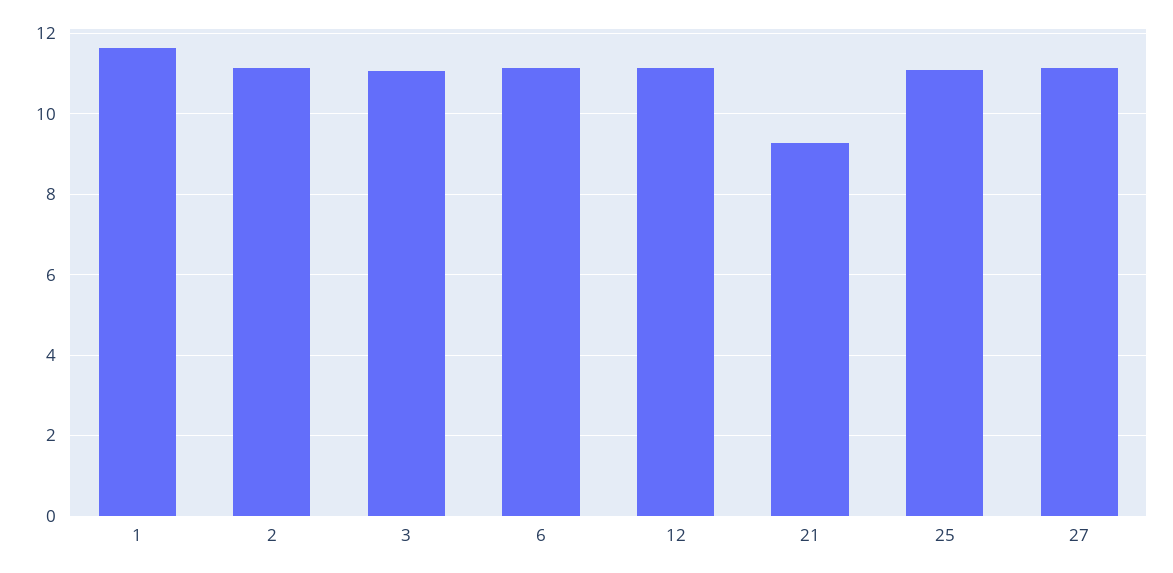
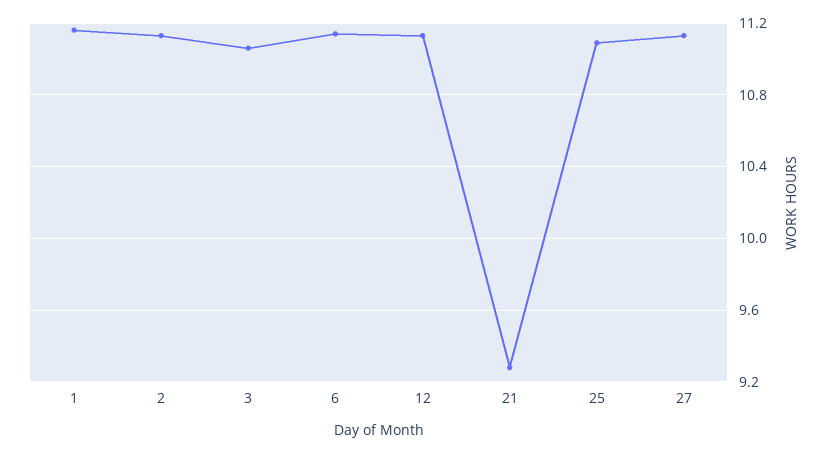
1: 11.6 -> 11.15

